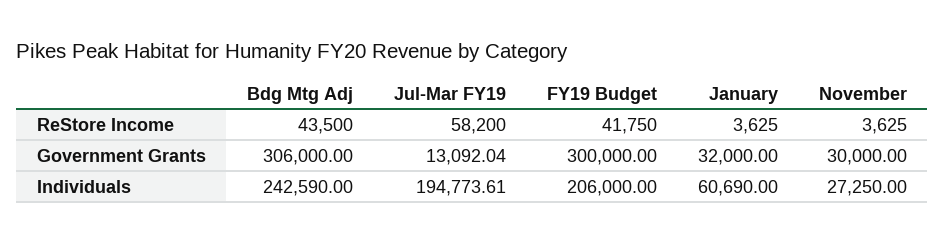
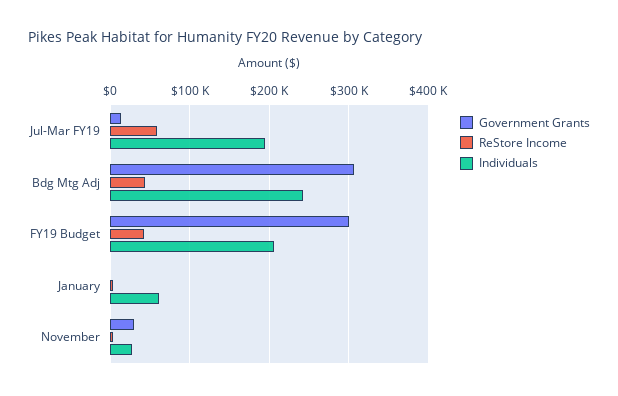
Government Grants, January: 32000 -> 0

